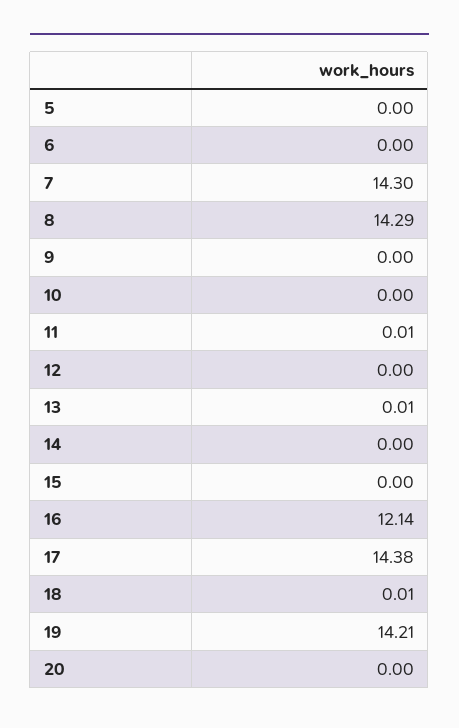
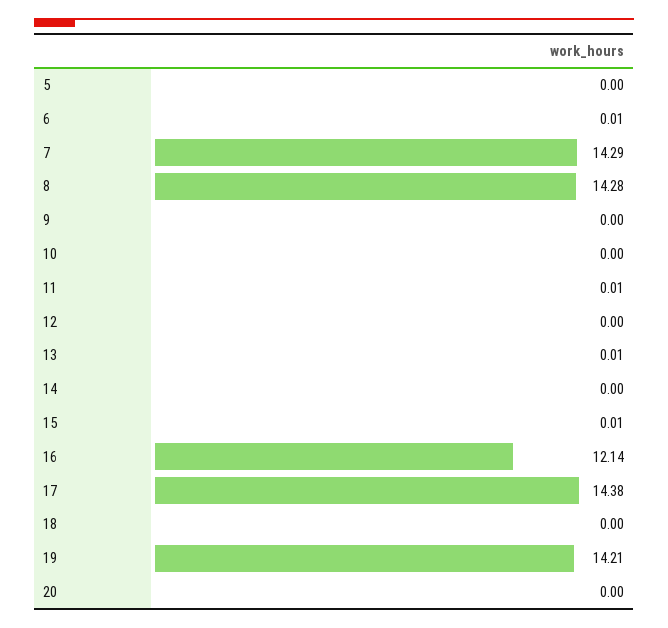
6: 0 -> 0.01
7: 14.3 -> 14.29
8: 14.29 -> 14.28
15: 0 -> 0.01
18: 0.01 -> 0

